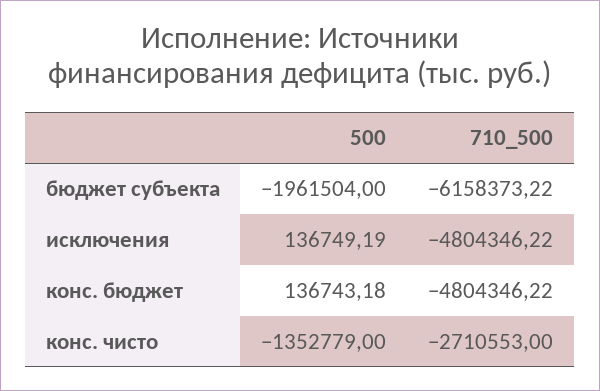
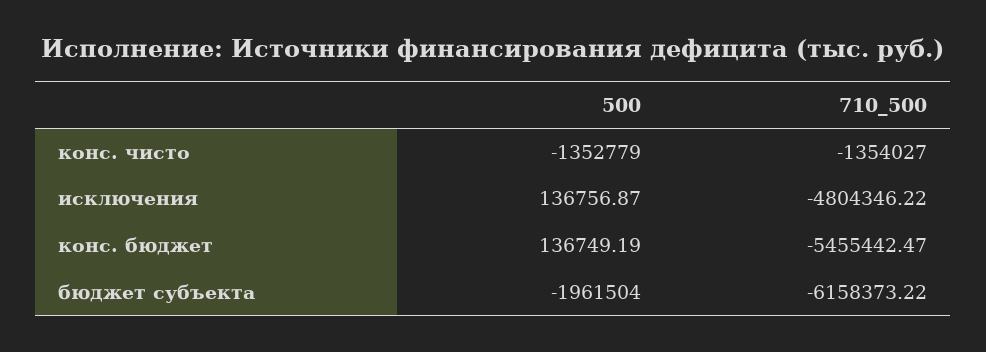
500, исключения: 136749.19 -> 136756.87
500, конс. бюджет: 136743.18 -> 136749.19
710_500, конс. бюджет: -4804346.22 -> -5455442.47
710_500, конс. чисто: -2710553 -> -1354027

